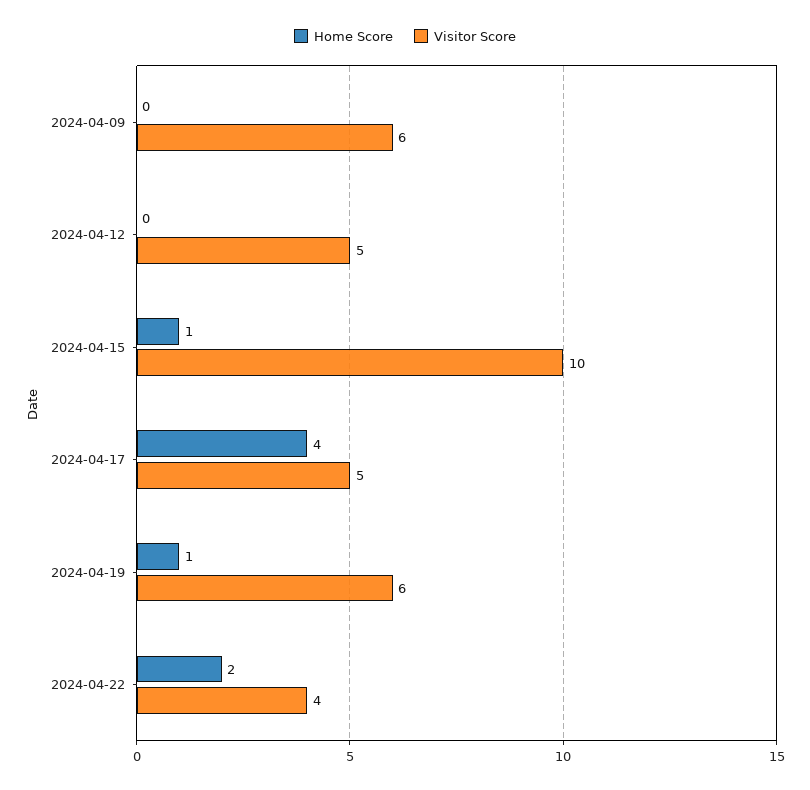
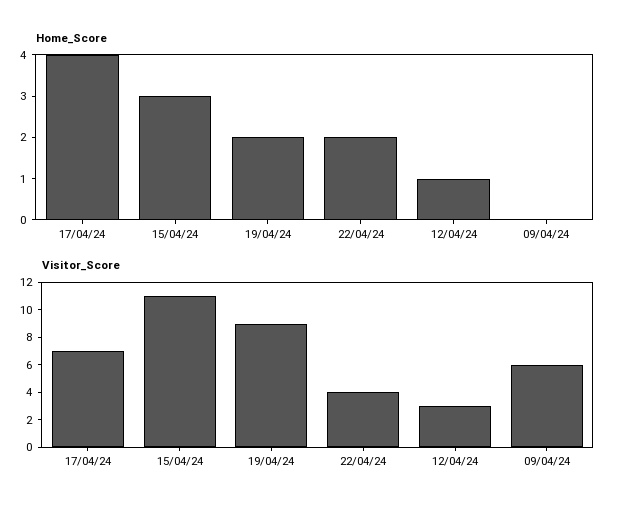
Home Score, 2024-04-12: 0 -> 1
Visitor Score, 2024-04-12: 5 -> 3
Home Score, 2024-04-15: 1 -> 3
Visitor Score, 2024-04-15: 10 -> 11
Visitor Score, 2024-04-17: 5 -> 7
Home Score, 2024-04-19: 1 -> 2
Visitor Score, 2024-04-19: 6 -> 9

